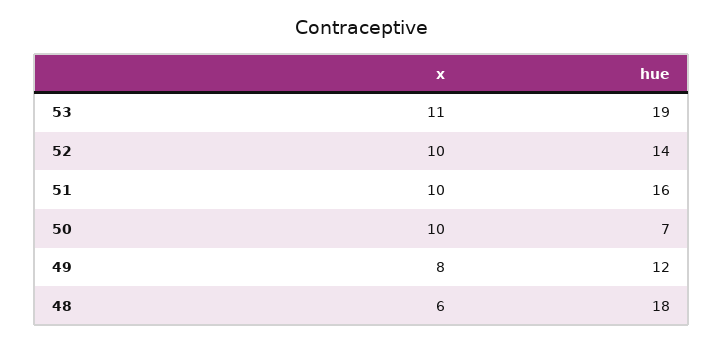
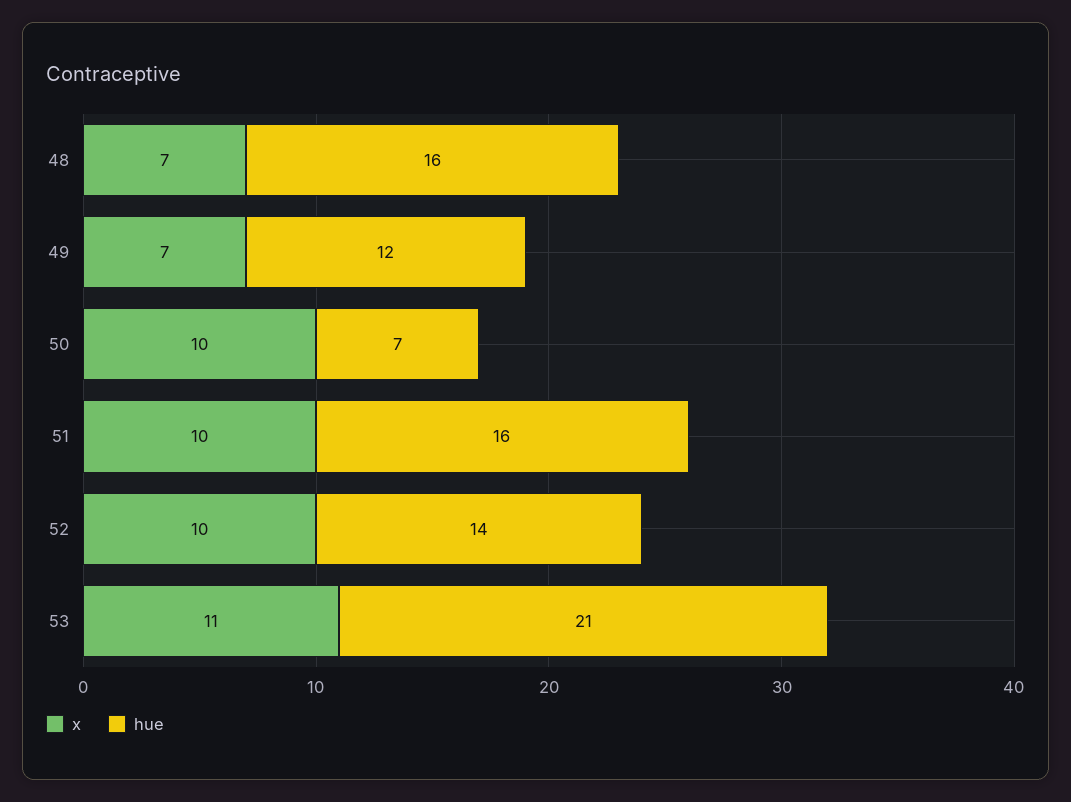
hue, 53: 19 -> 21
x, 49: 8 -> 7
x, 48: 6 -> 7
hue, 48: 18 -> 16

